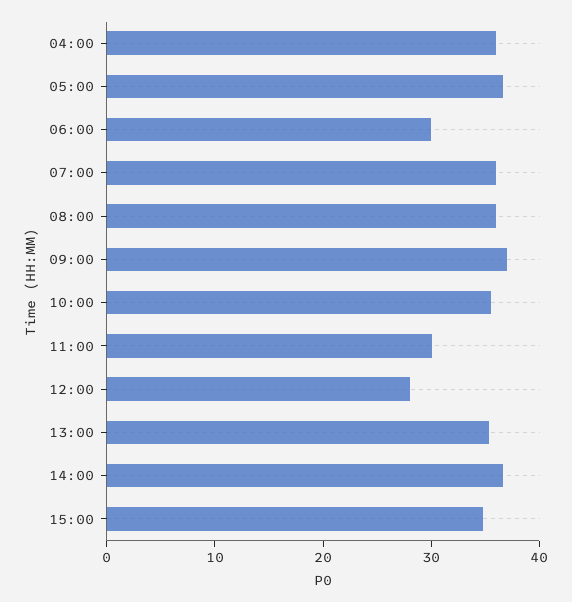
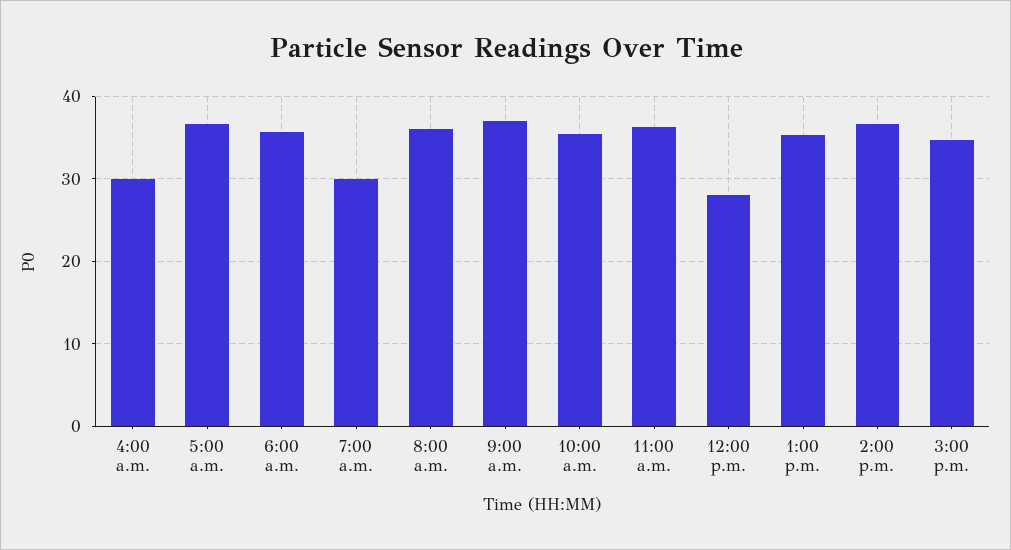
04:00: 36 -> 30
06:00: 30 -> 36
07:00: 36 -> 30
11:00: 30 -> 36

